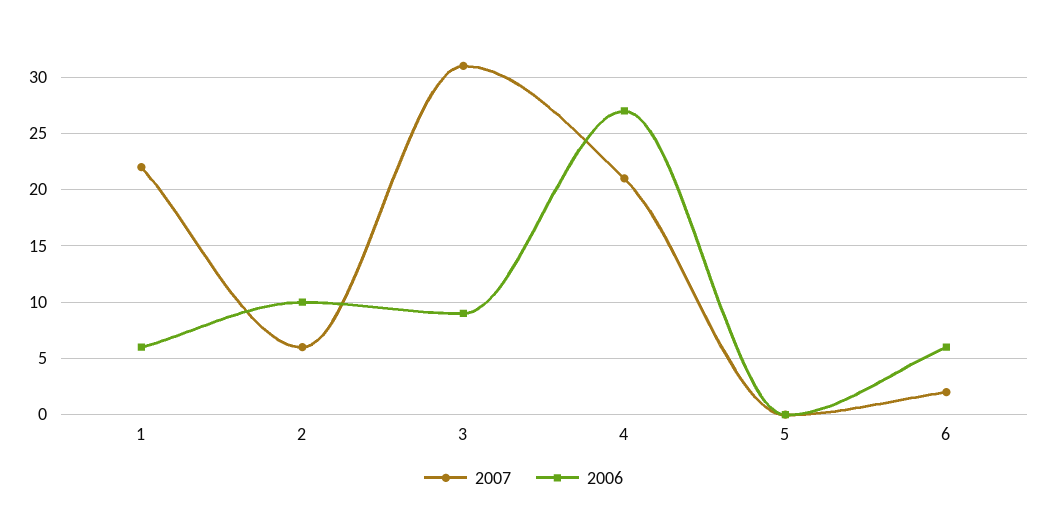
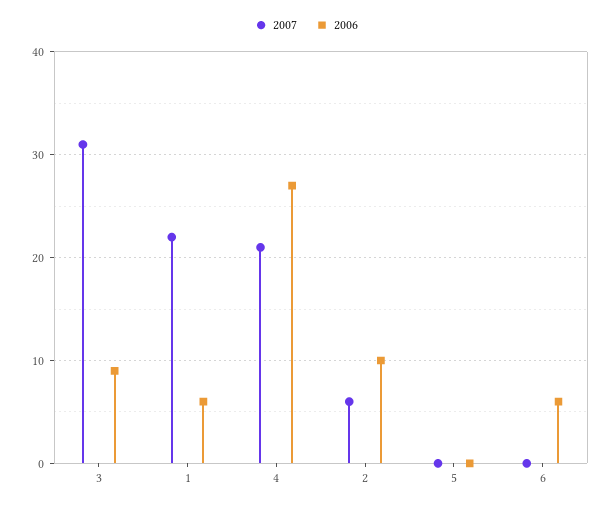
2007, 6: 2 -> 0

